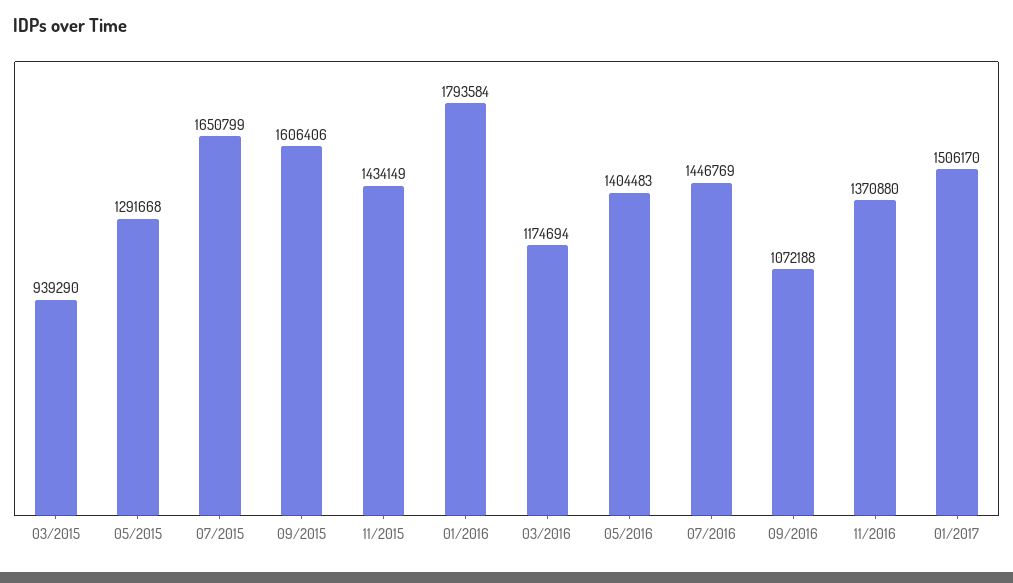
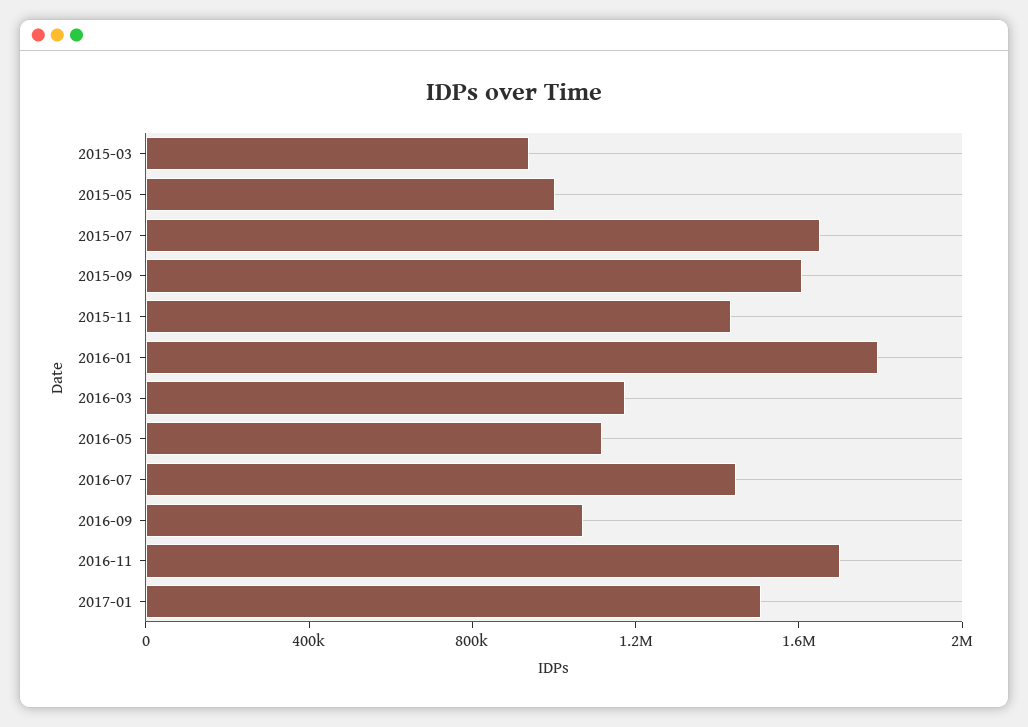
05/2015: 1291668 -> 1000000
05/2016: 1404483 -> 1100000
11/2016: 1370880 -> 1700000

